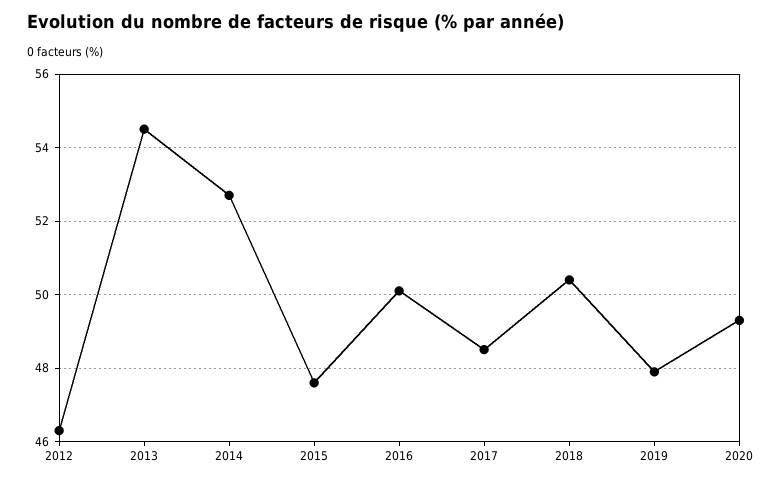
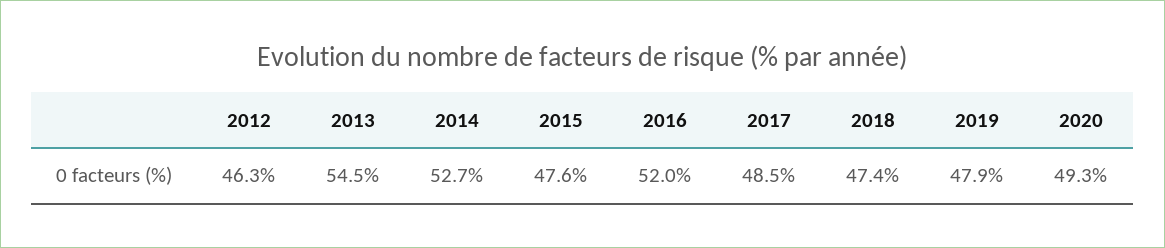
2016: 50 -> 52
2018: 50.5 -> 47.4

